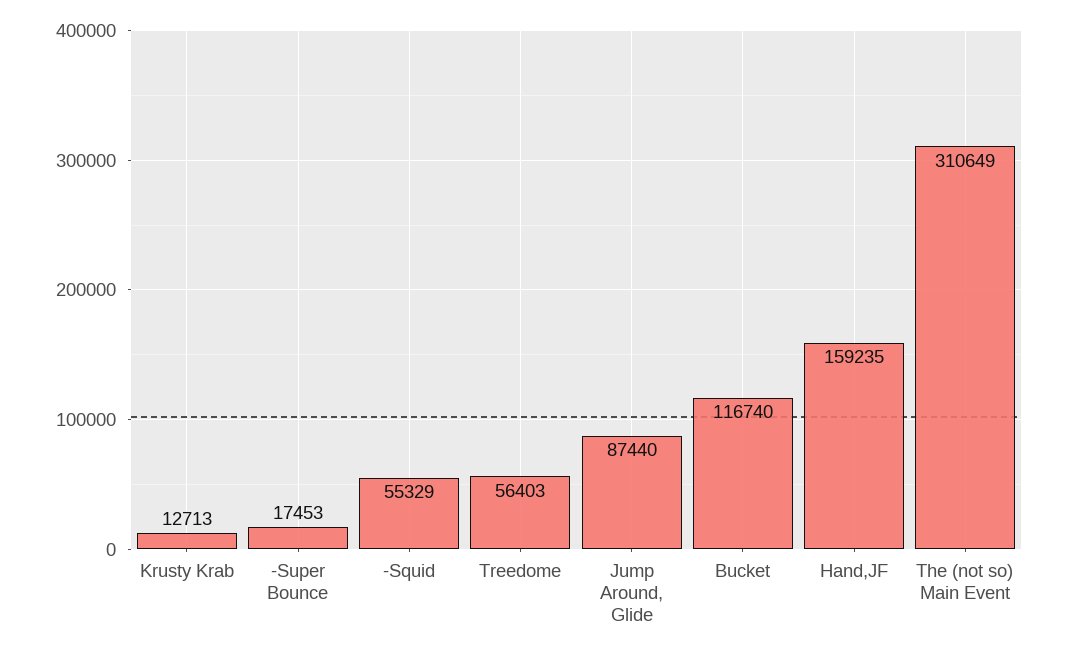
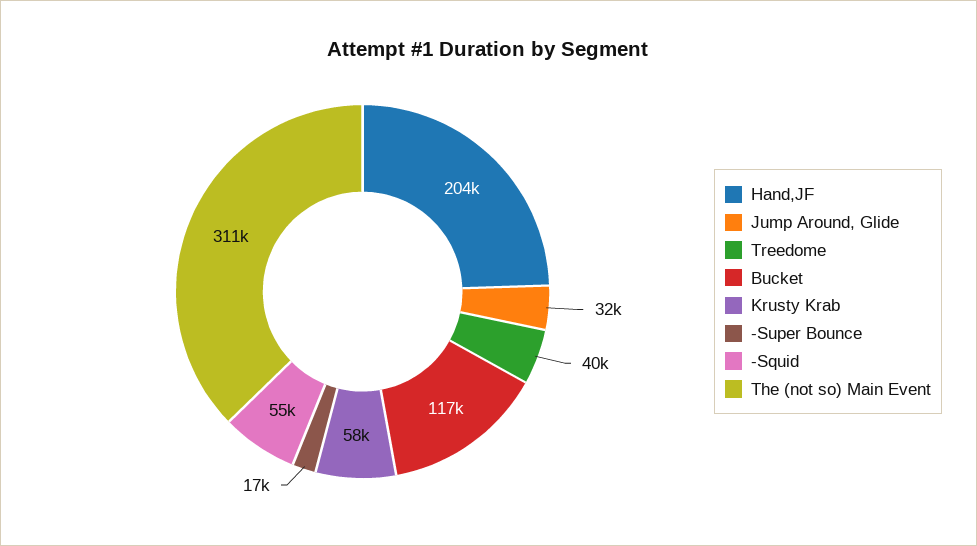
Krusty Krab: 12713 -> 58000
Treedome: 56403 -> 40000
Jump Around, Glide: 87440 -> 32000
Hand,JF: 159235 -> 204000

